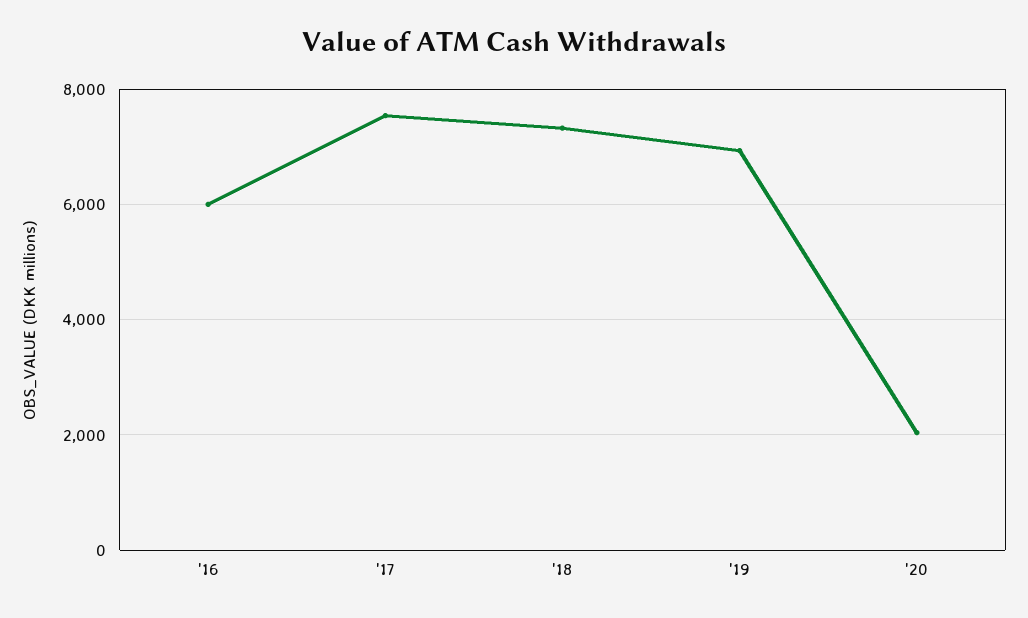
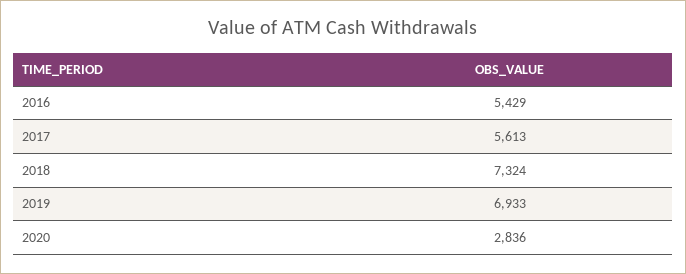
'16: 6000 -> 5429
'17: 7600 -> 5613
'20: 2000 -> 2836

